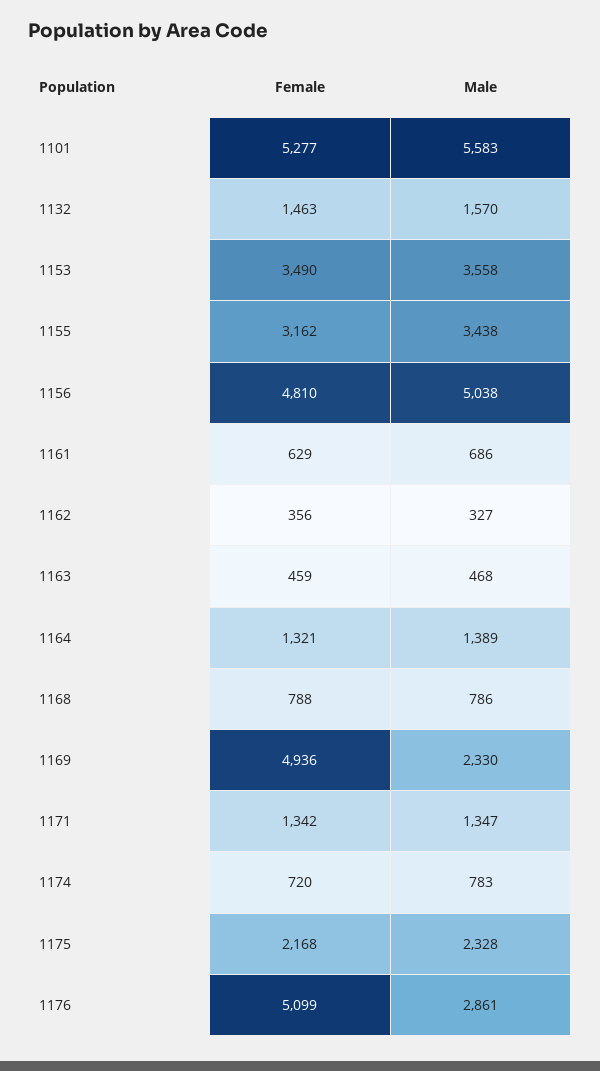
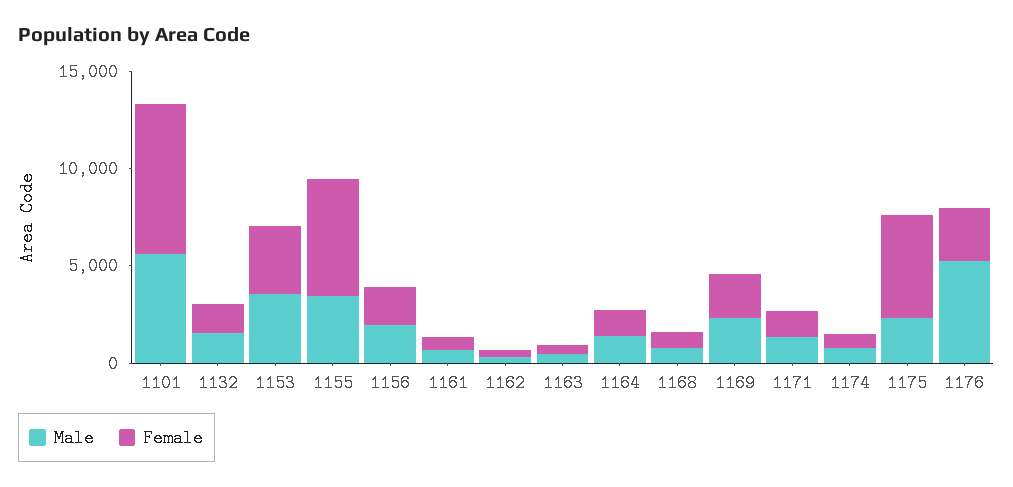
Female, 1101: 5277 -> 8000
Female, 1155: 3162 -> 6000
Female, 1156: 4810 -> 2000
Male, 1156: 5038 -> 2000
Female, 1169: 4936 -> 2000
Female, 1175: 2168 -> 5000
Female, 1176: 5099 -> 3000
Male, 1176: 2861 -> 5000

